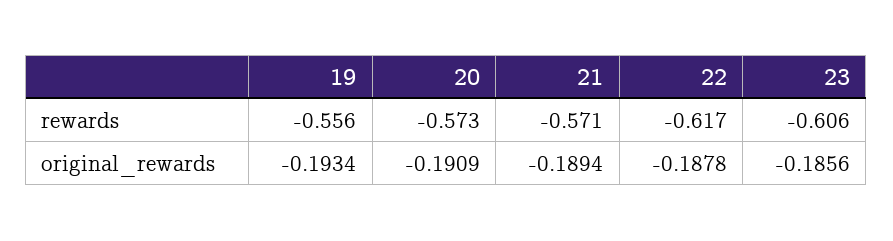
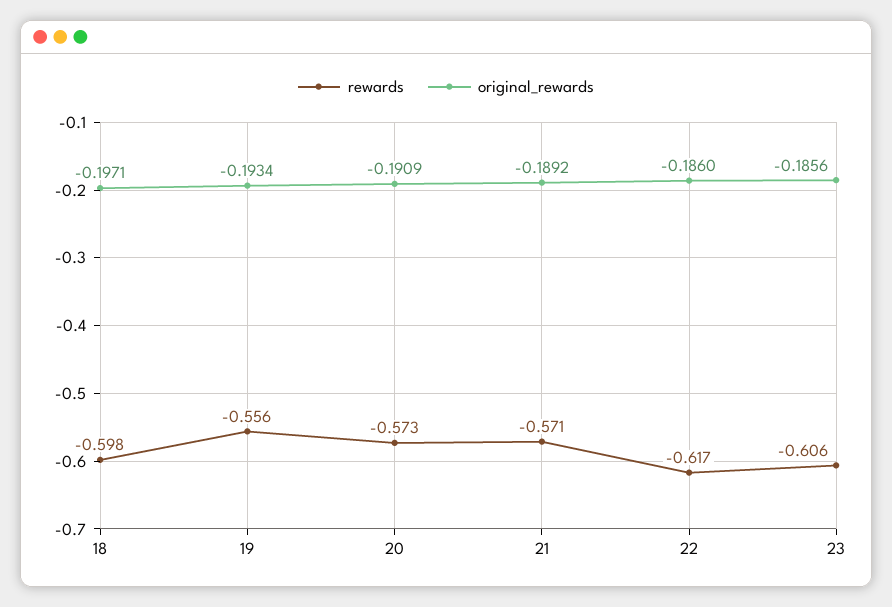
original_rewards, 21: -0.1894 -> -0.1892
original_rewards, 22: -0.1878 -> -0.186
rewards, 18: none -> -0.598
original_rewards, 18: none -> -0.1971

